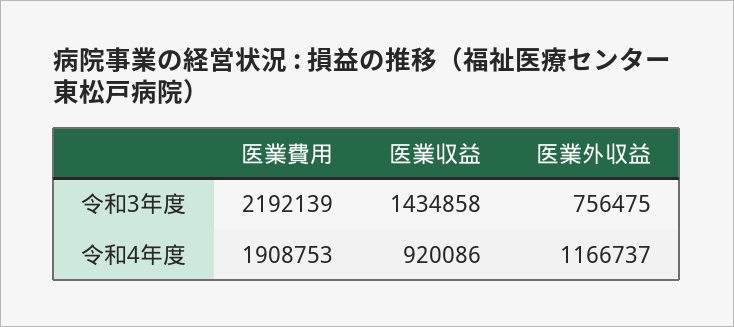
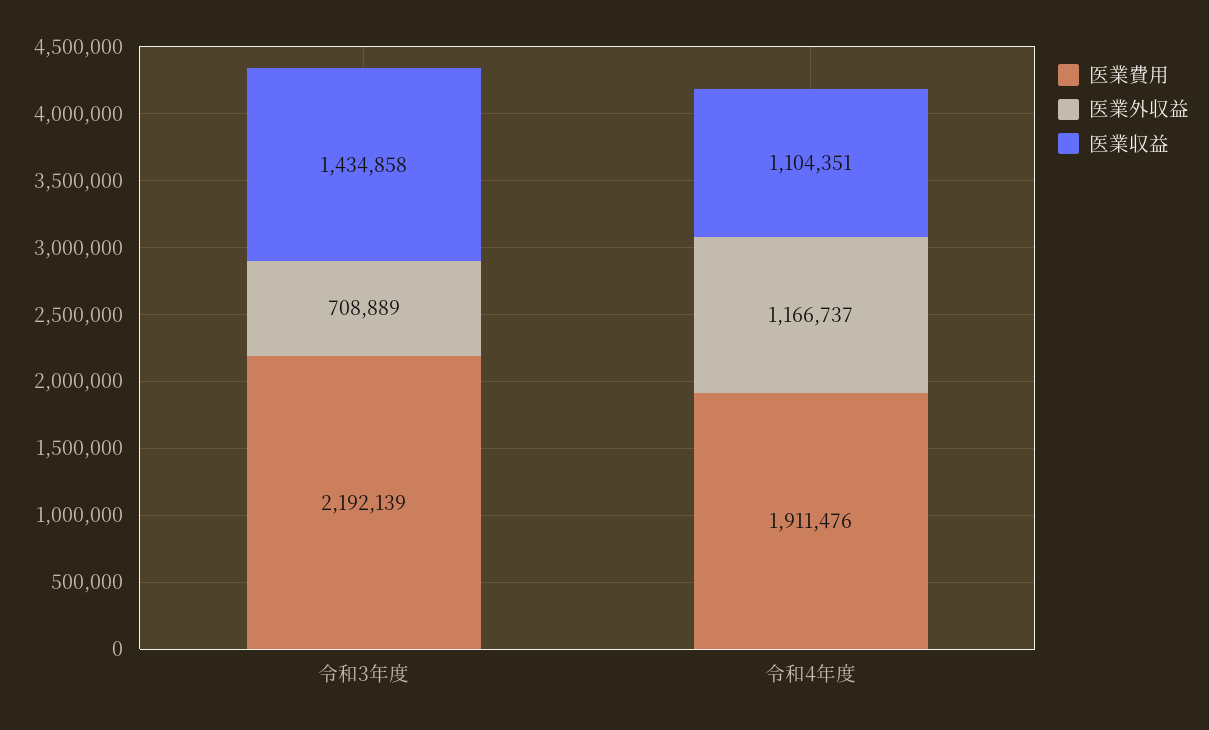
医業外収益, 令和3年度: 756475 -> 708889
医業費用, 令和4年度: 1908753 -> 1911476
医業収益, 令和4年度: 920086 -> 1104351

